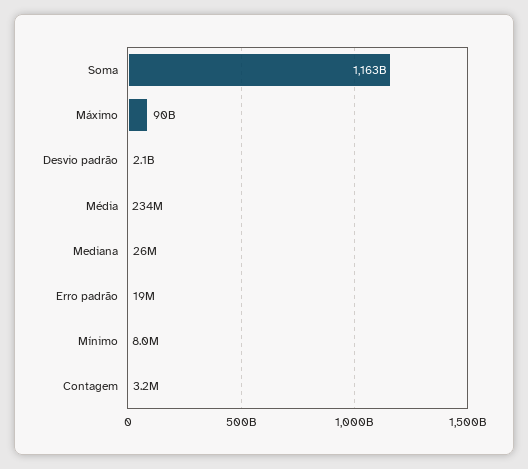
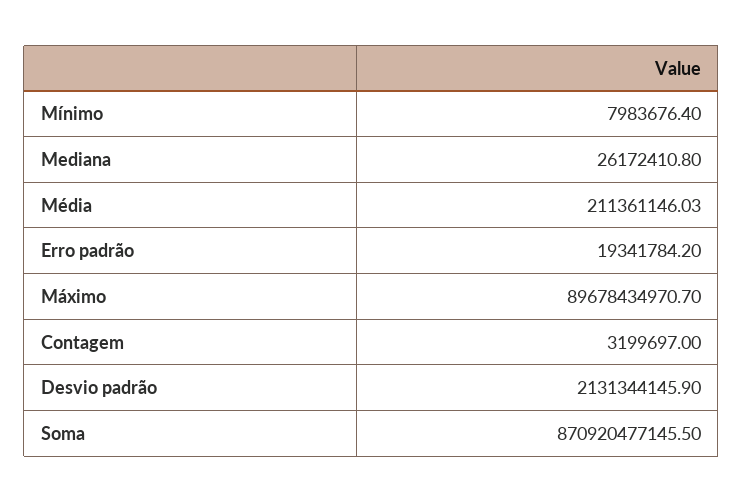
Soma: 1163000000000 -> 870920477145.5
Média: 234000000 -> 211361146.03

